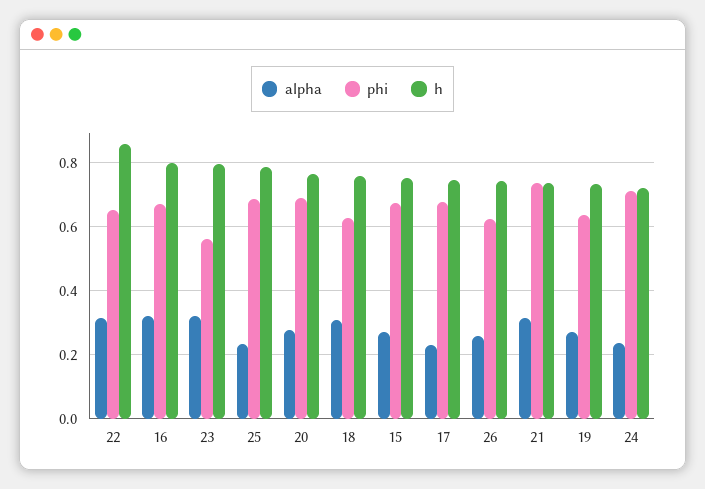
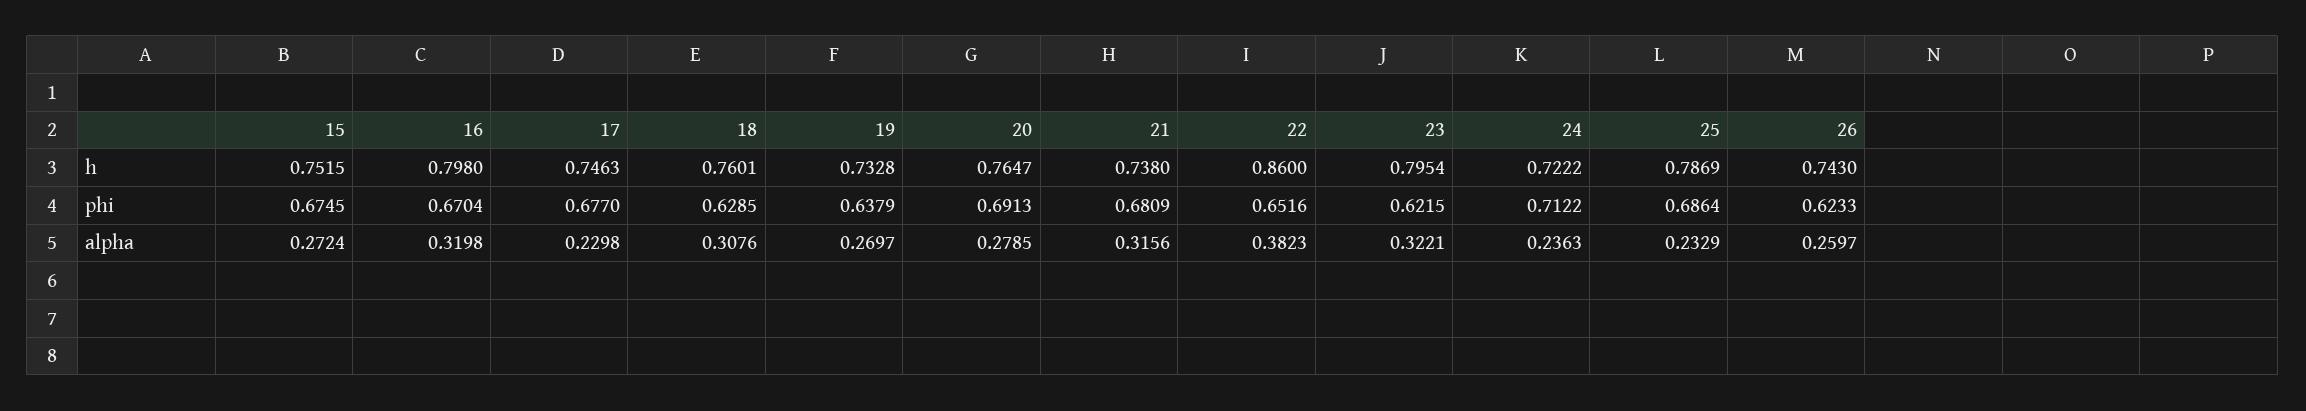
alpha, 22: 0.32 -> 0.3823
phi, 23: 0.56 -> 0.6215
phi, 21: 0.74 -> 0.6809

